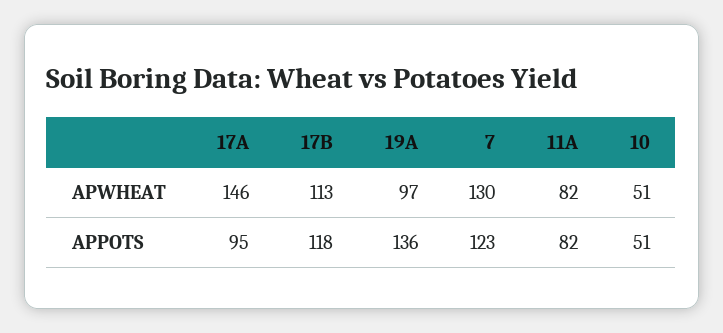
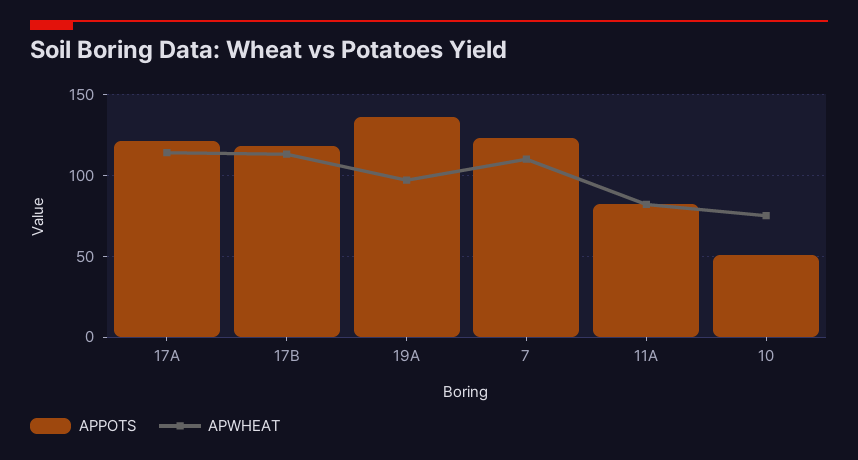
APWHEAT, 17A: 146 -> 115
APWHEAT, 7: 130 -> 110
APWHEAT, 10: 51 -> 75
APPOTS, 17A: 95 -> 120

